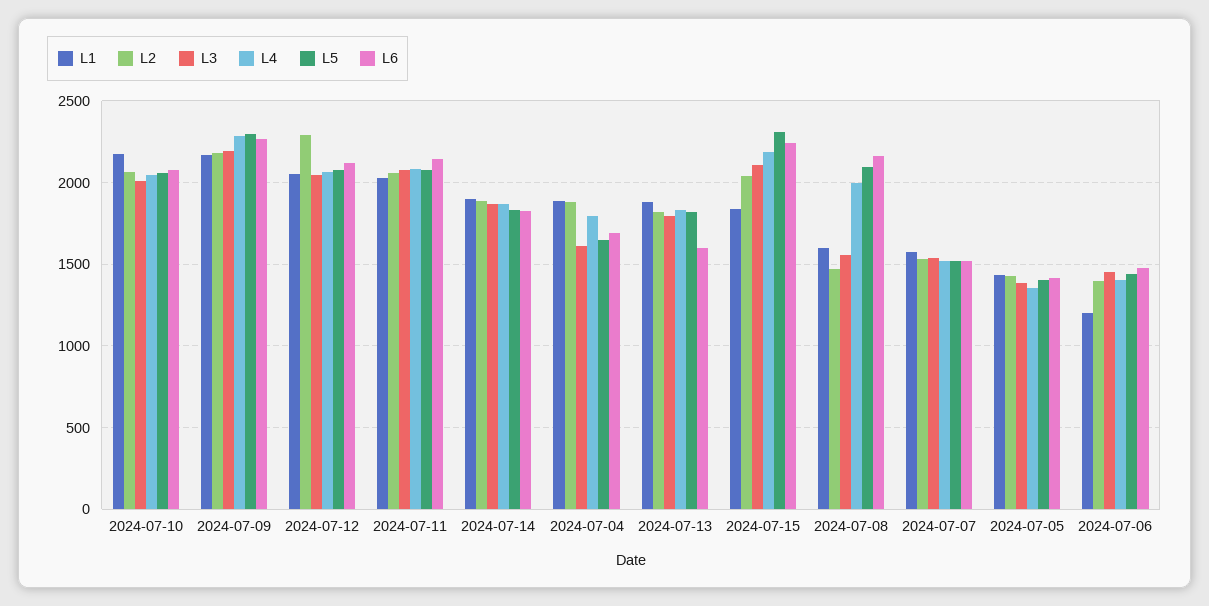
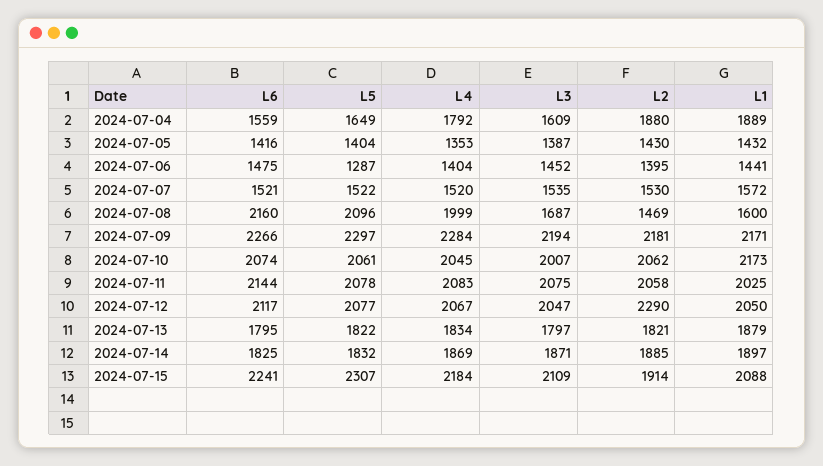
L6, 2024-07-04: 1700 -> 1559
L6, 2024-07-13: 1600 -> 1795
L1, 2024-07-15: 1850 -> 2088
L2, 2024-07-15: 2050 -> 1914
L3, 2024-07-08: 1550 -> 1687
L1, 2024-07-06: 1200 -> 1441
L5, 2024-07-06: 1450 -> 1287

